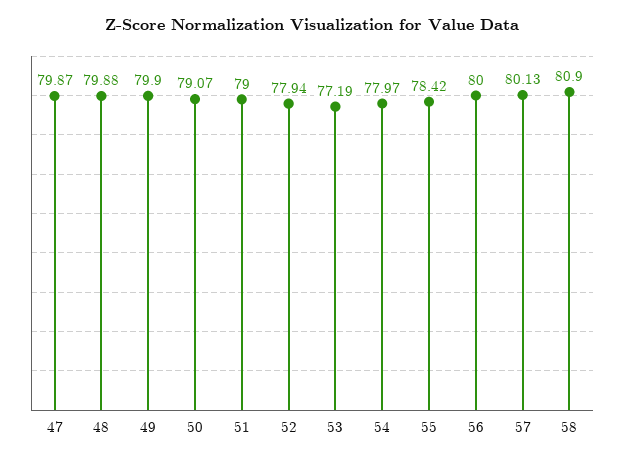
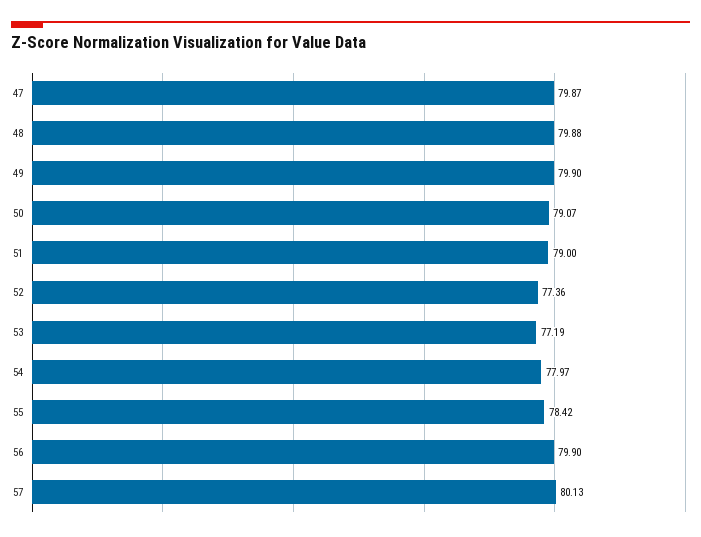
52: 77.94 -> 77.36
56: 80 -> 79.9
58: 80.9 -> none

